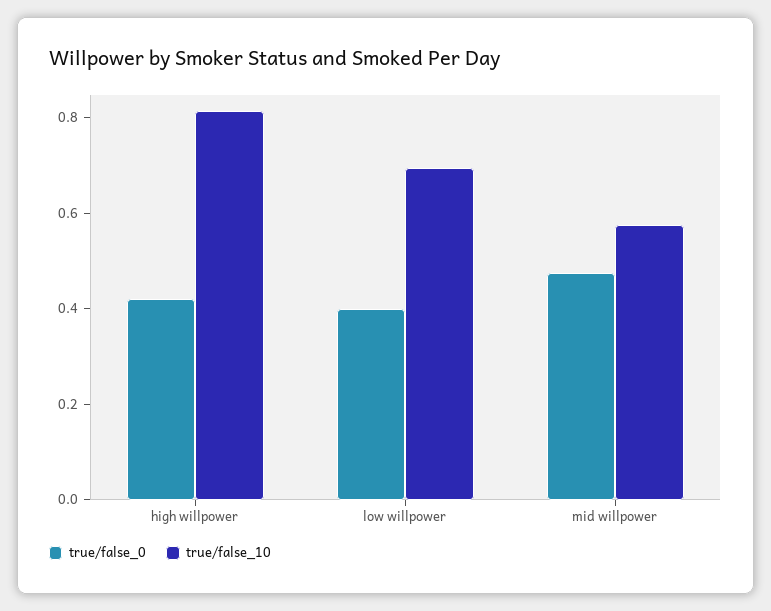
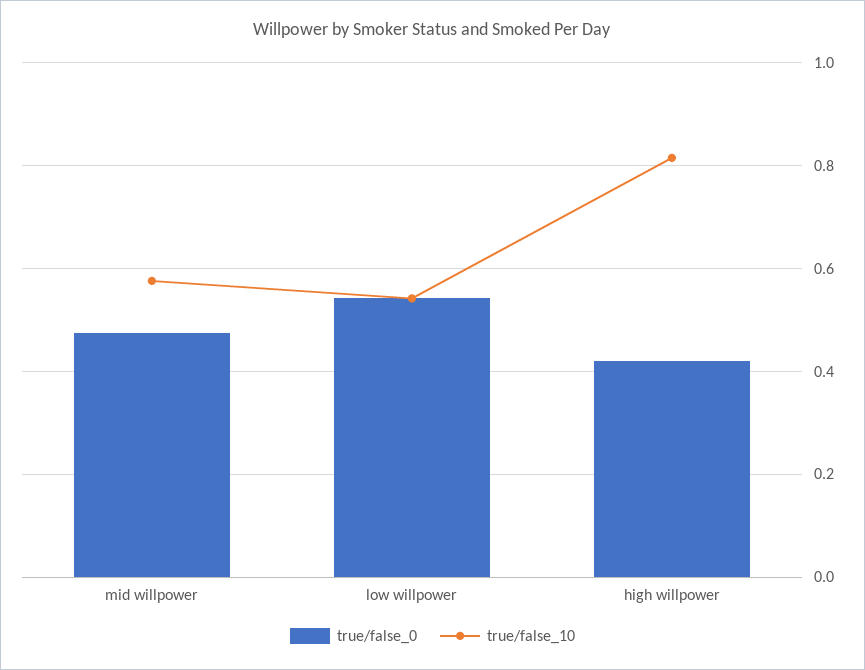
true/false_0, low willpower: 0.4 -> 0.54
true/false_10, low willpower: 0.7 -> 0.54

